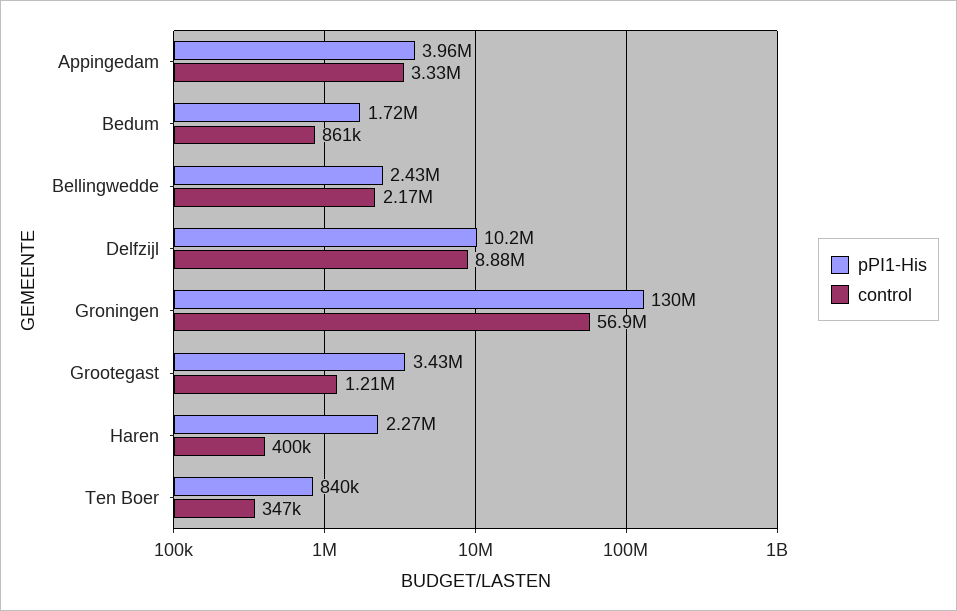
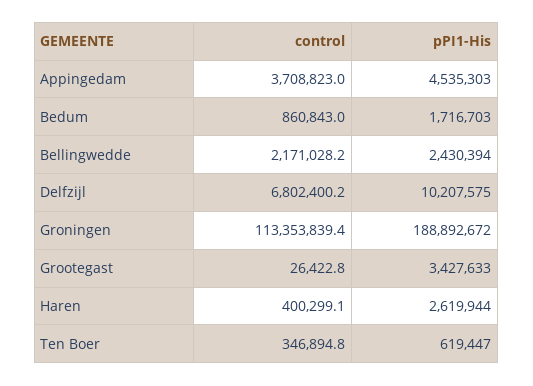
pPI1-His, Appingedam: 3960000 -> 4535303
control, Appingedam: 3330000 -> 3708823
control, Delfzijl: 8880000 -> 6802400.2
pPI1-His, Groningen: 130000000 -> 188892672
control, Groningen: 56900000 -> 113353839.4
control, Grootegast: 1210000 -> 26422.8
pPI1-His, Haren: 2270000 -> 2619944
pPI1-His, Ten Boer: 840000 -> 619447

